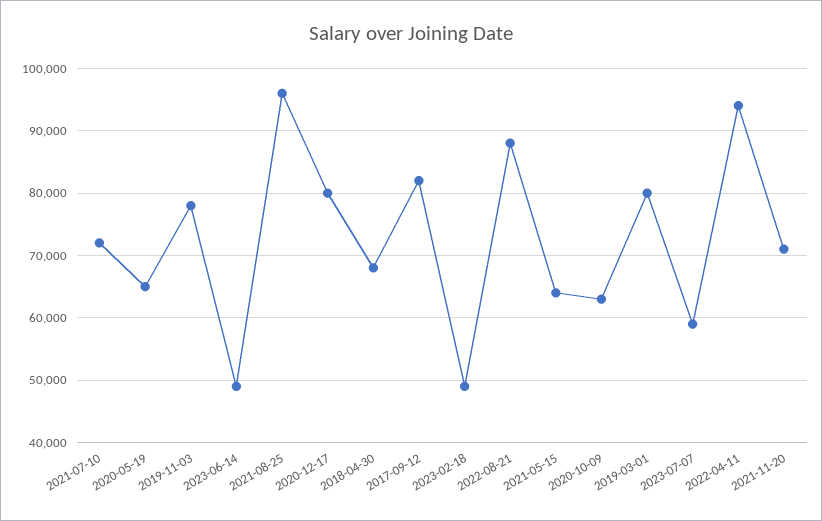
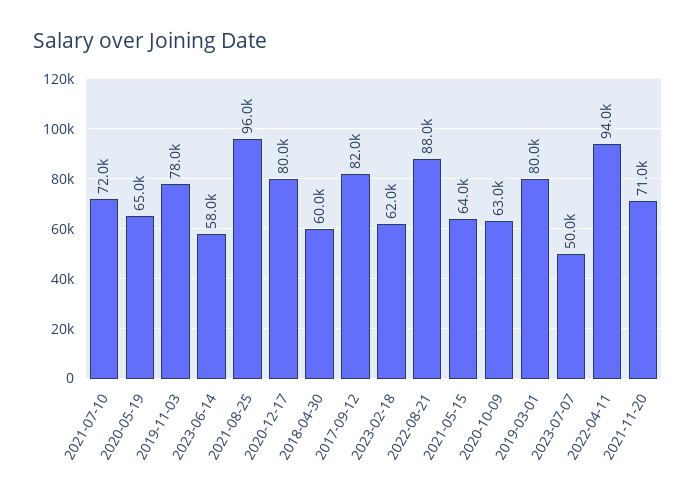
2023-06-14: 49000 -> 58000
2018-04-30: 68000 -> 60000
2023-02-18: 49000 -> 62000
2023-07-07: 59000 -> 50000

